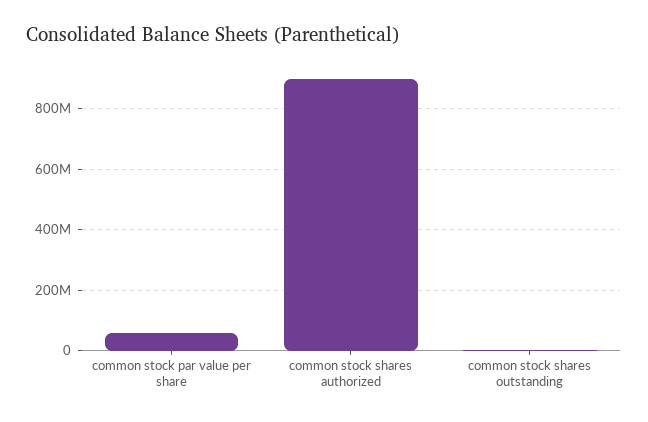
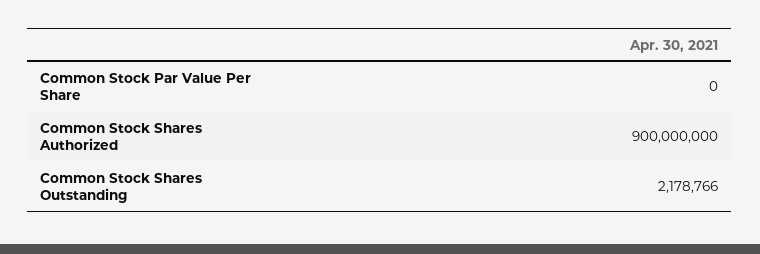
common stock par value per share: 60000000 -> 0

